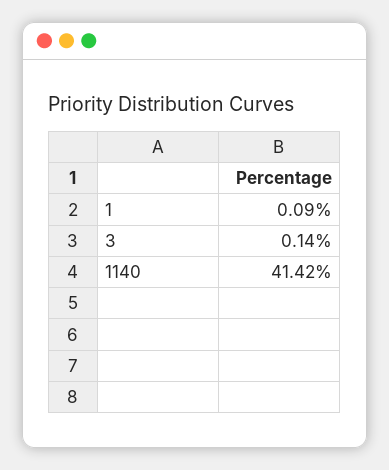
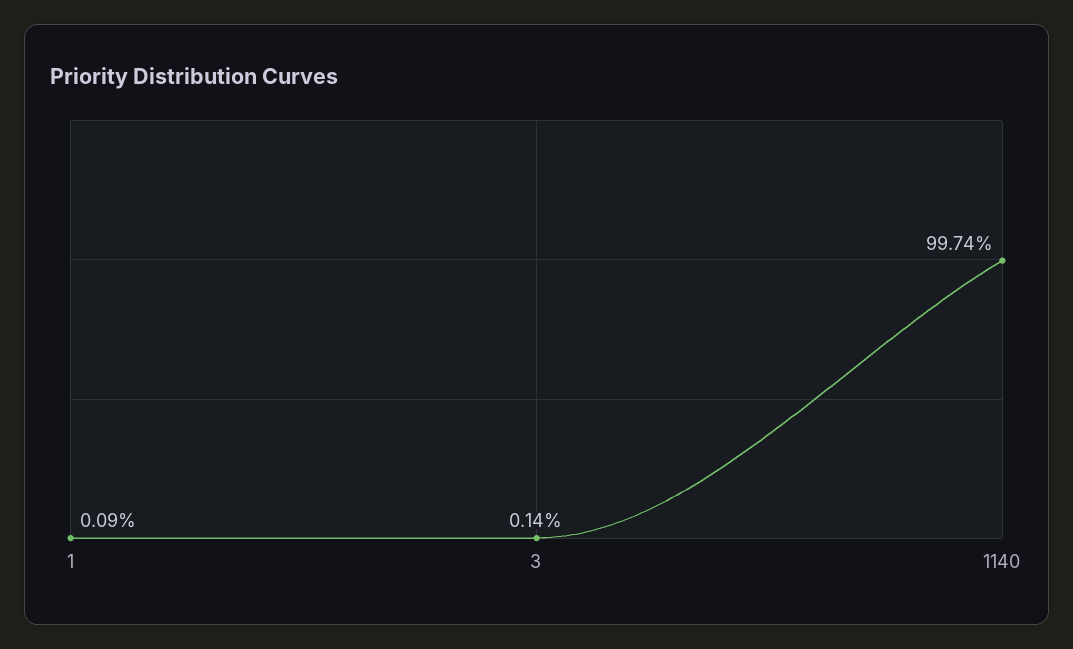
1140: 41.42 -> 99.74

